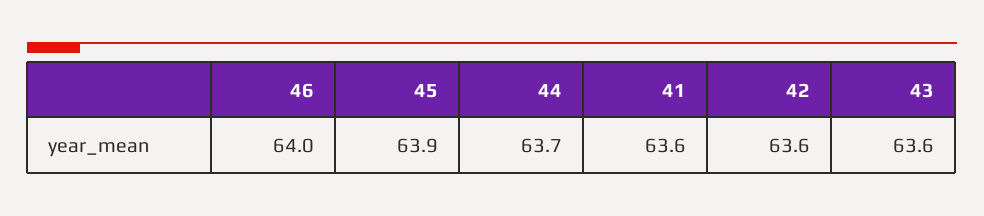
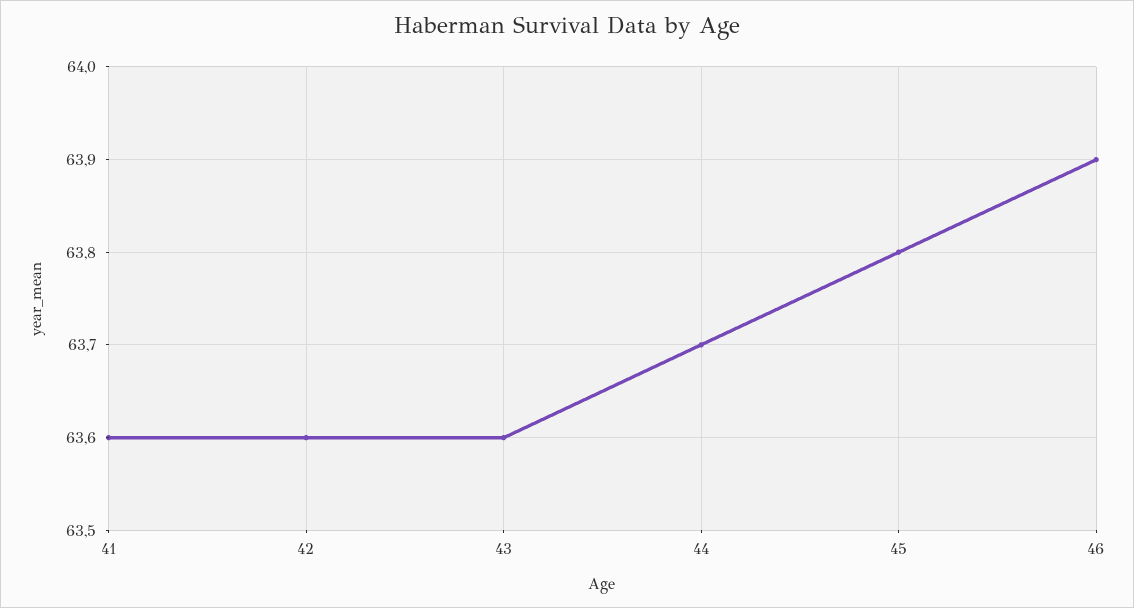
46: 64 -> 63.9
45: 63.9 -> 63.8

